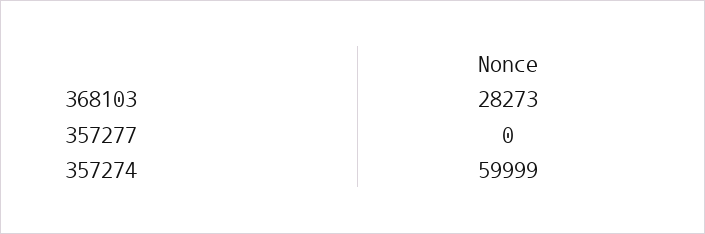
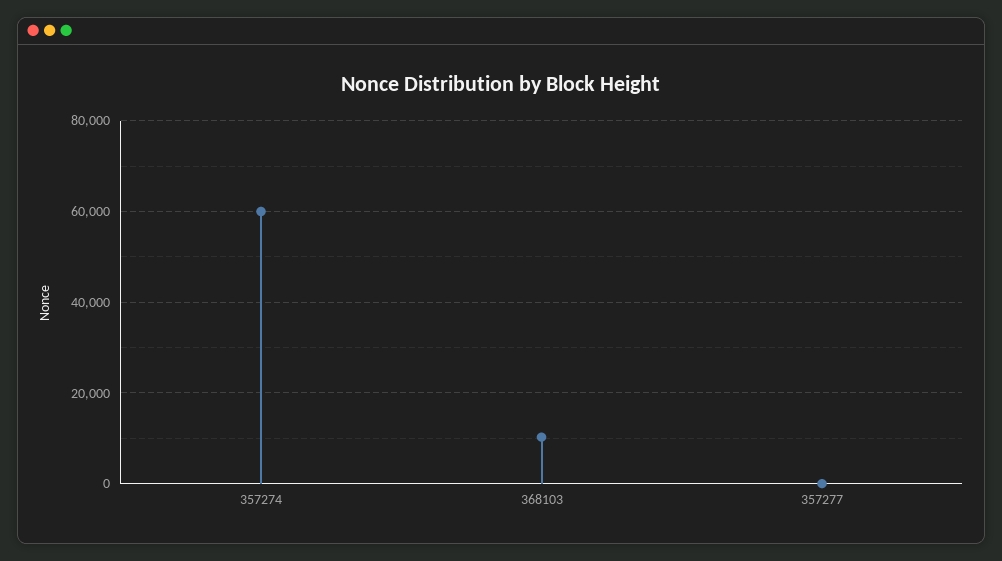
368103: 28273 -> 10000

